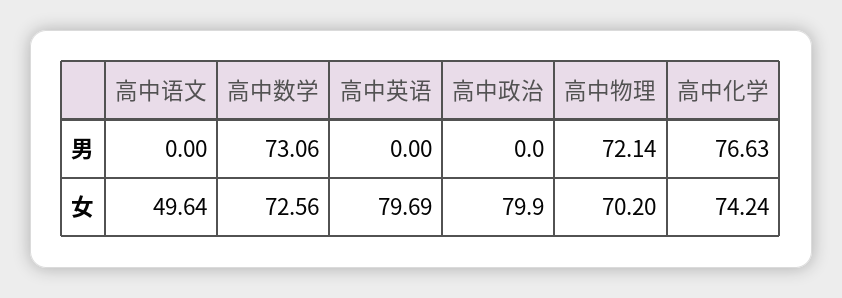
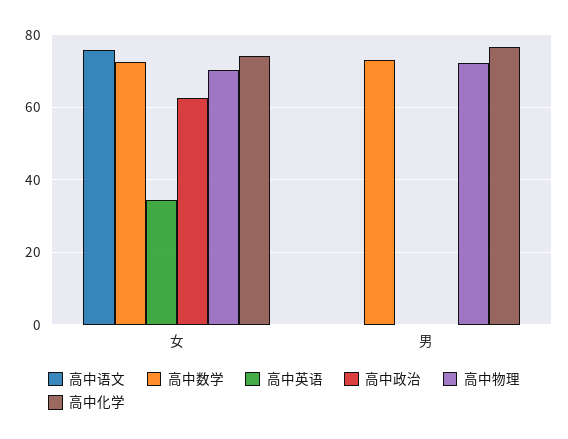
高中语文, 女: 49.64 -> 76
高中英语, 女: 79.69 -> 34
高中政治, 女: 79.9 -> 62

